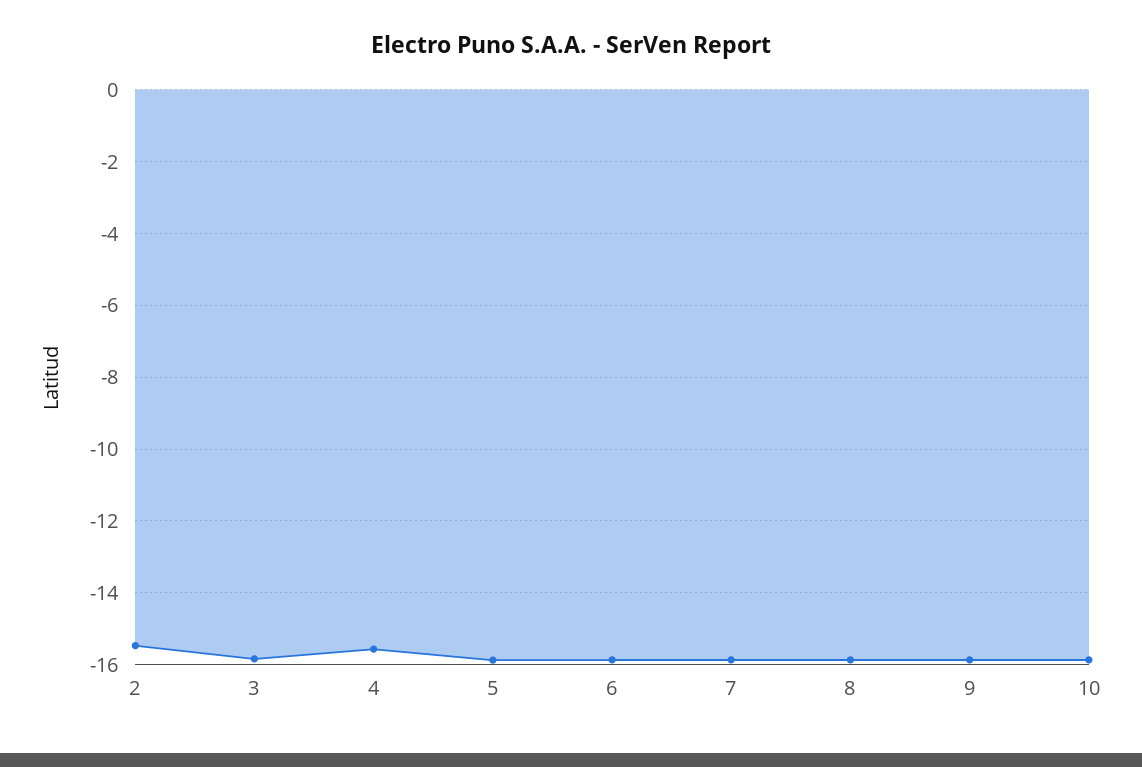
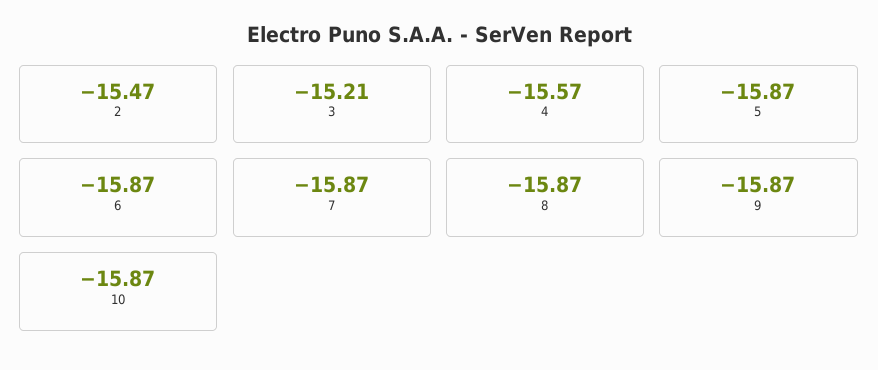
3: -15.8 -> -15.21

